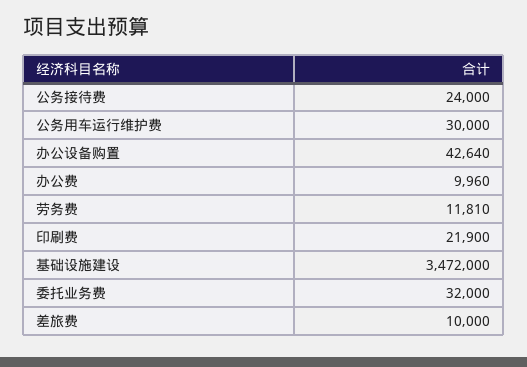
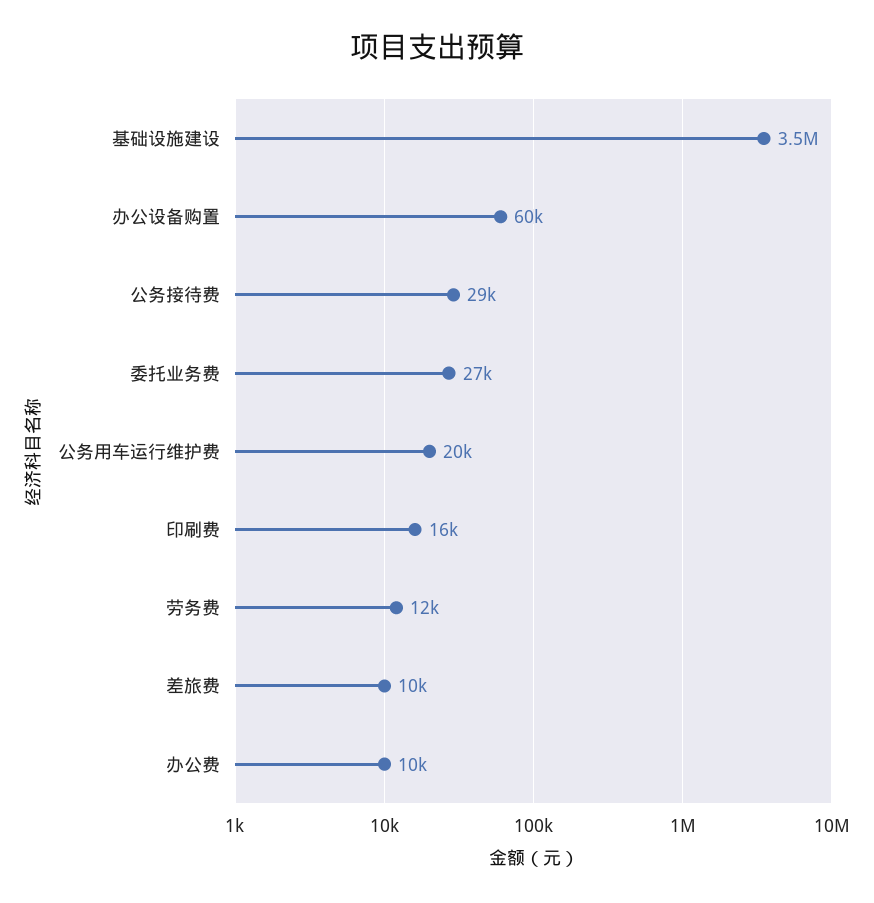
公务接待费: 24000 -> 29000
公务用车运行维护费: 30000 -> 20000
办公设备购置: 42640 -> 60000
印刷费: 21900 -> 16000
委托业务费: 32000 -> 27000

